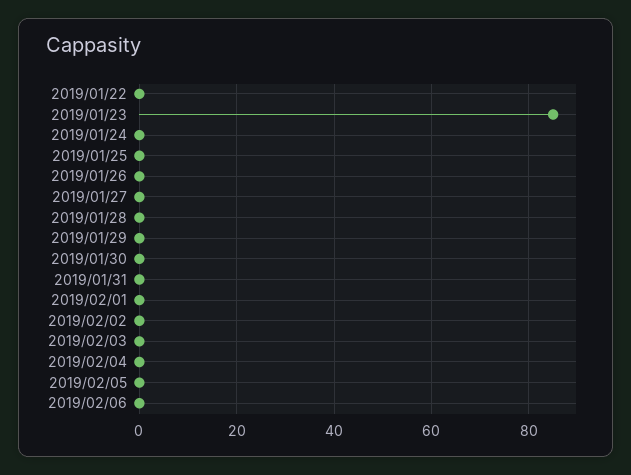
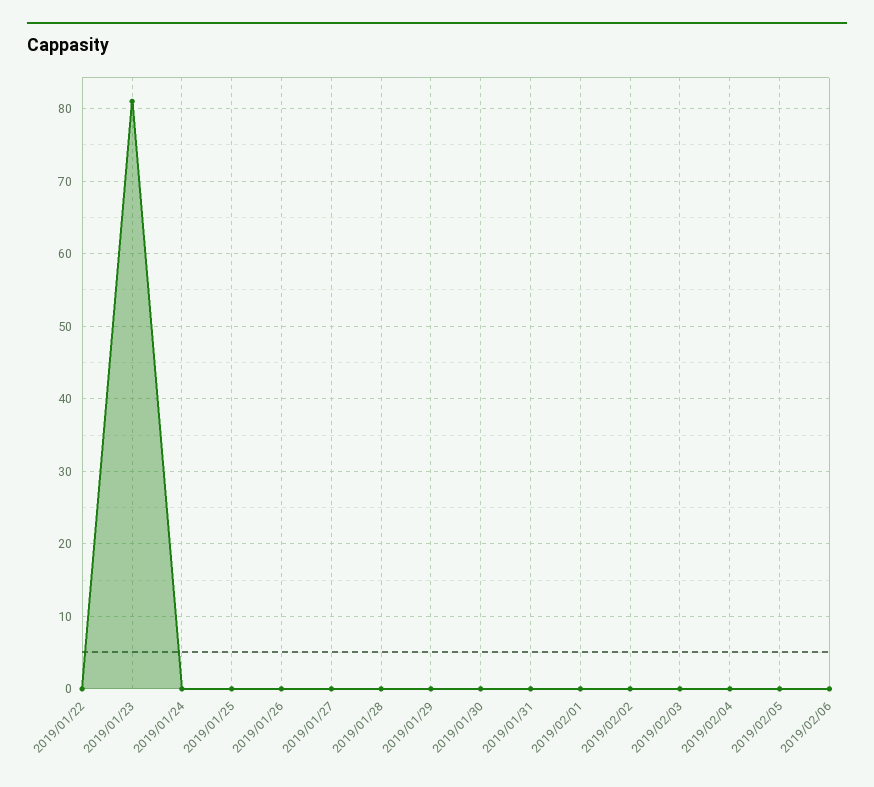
2019/01/23: 85 -> 81

